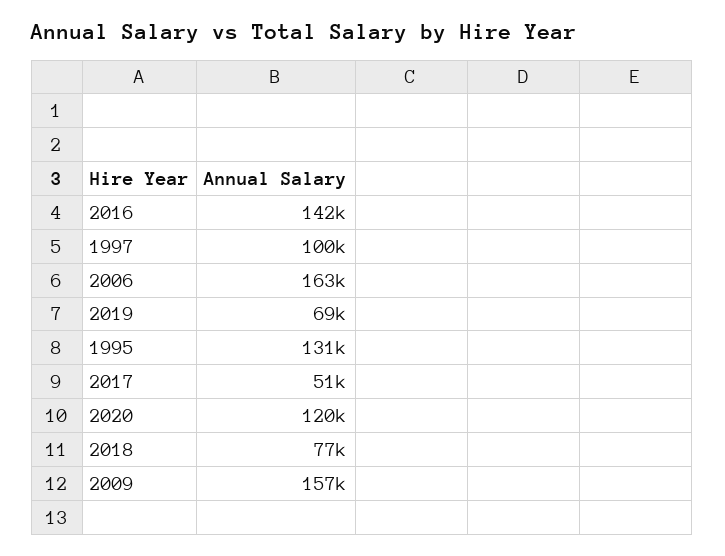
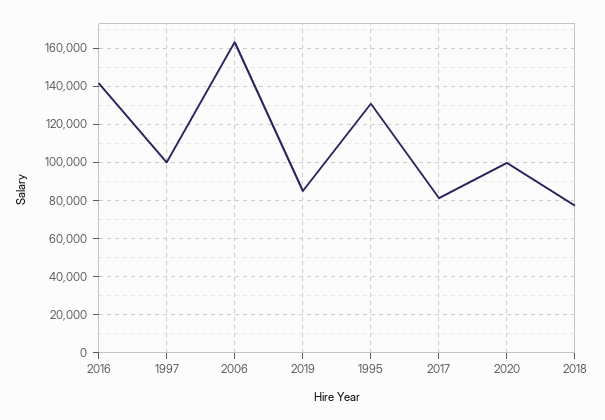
2019: 69000 -> 85000
2017: 51000 -> 80000
2020: 120000 -> 100000
2009: 157000 -> none

